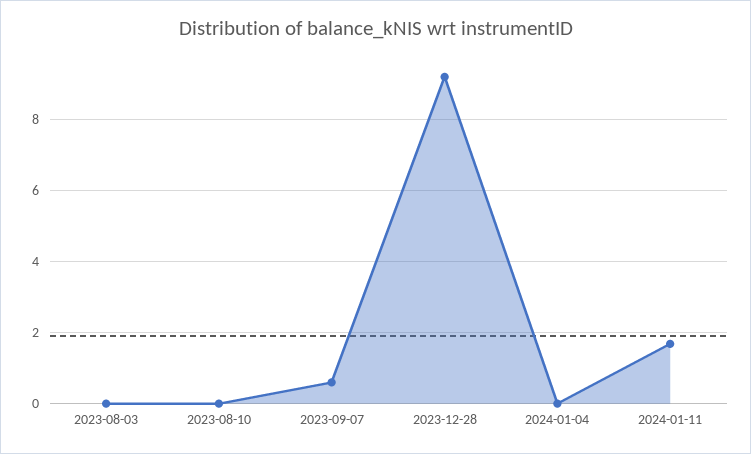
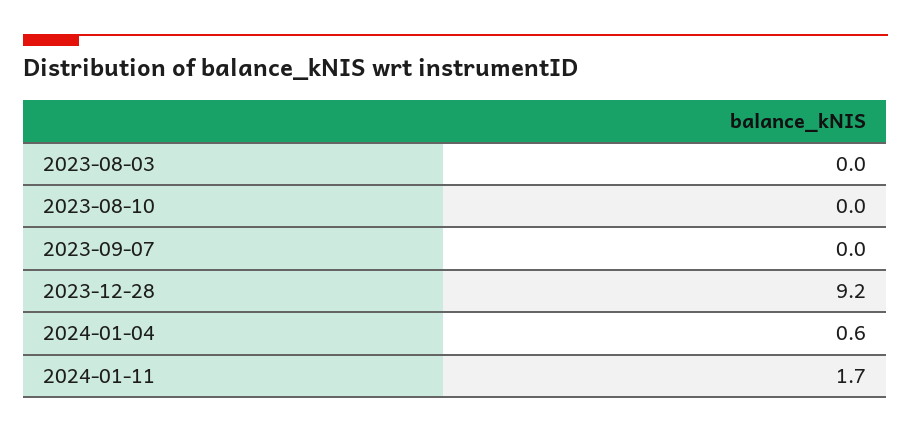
2023-09-07: 0.6 -> 0
2024-01-04: 0 -> 0.6

